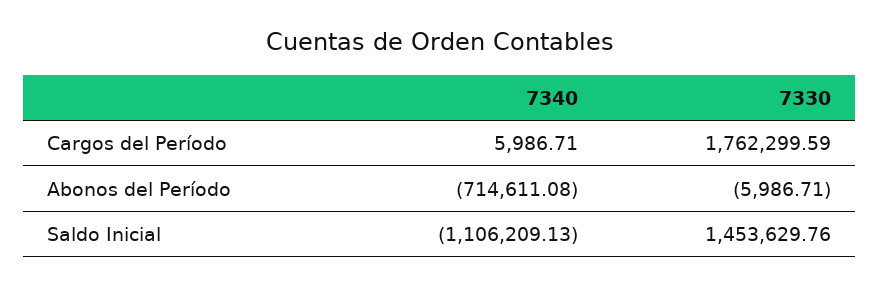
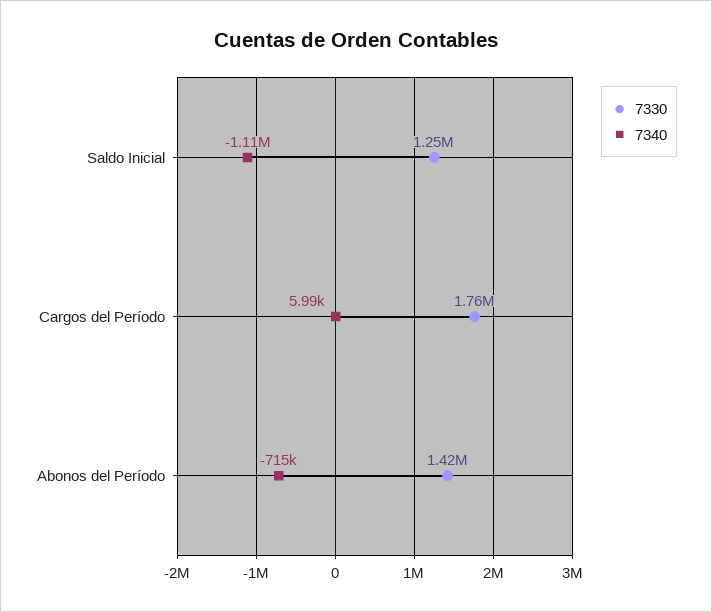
7330, Abonos del Período: -5986.71 -> 1420000
7330, Saldo Inicial: 1453629.76 -> 1250000

